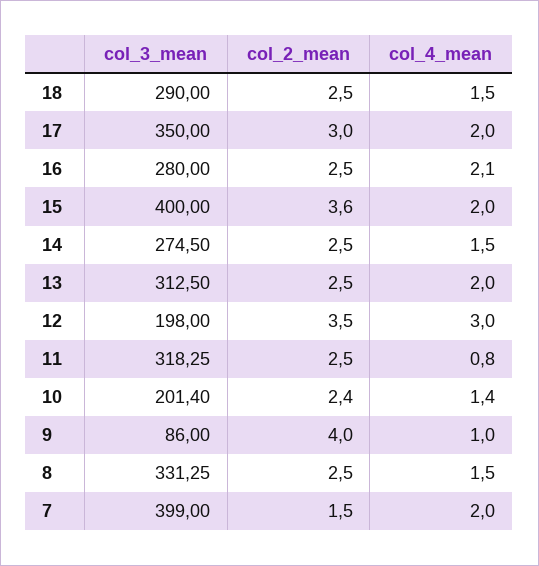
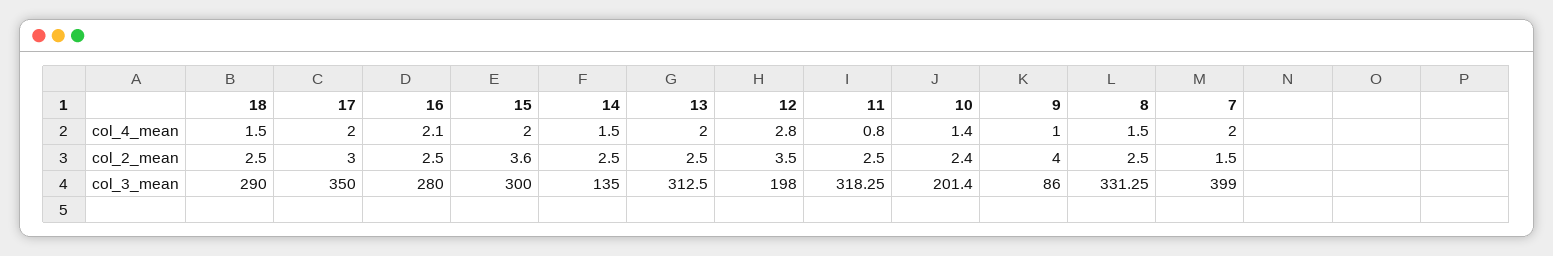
col_3_mean, 15: 400 -> 300
col_3_mean, 14: 274.5 -> 135
col_4_mean, 12: 3 -> 2.8

